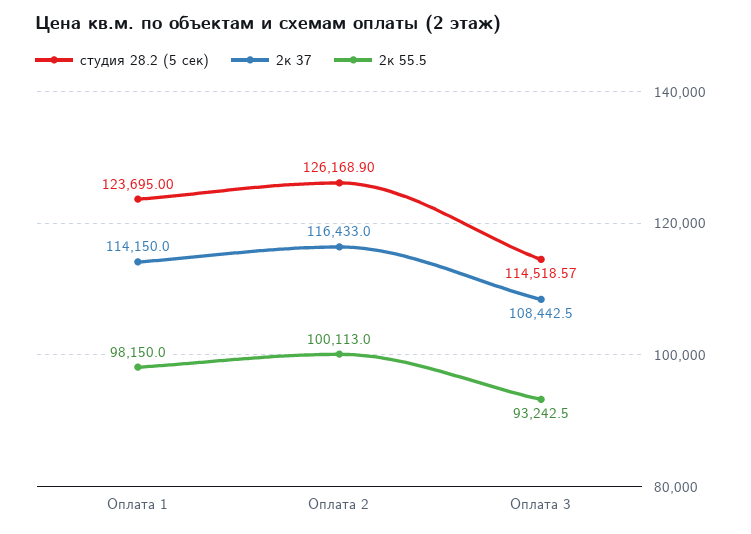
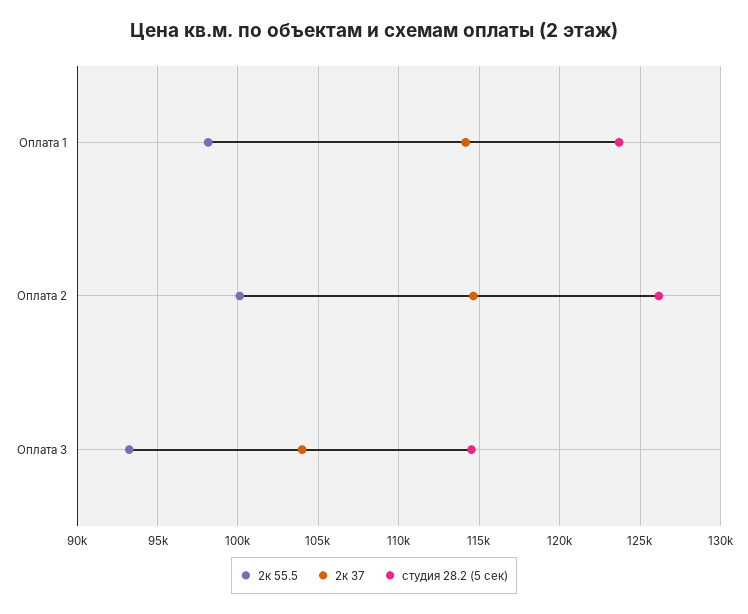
2к 37, Оплата 2: 116433 -> 114500
2к 37, Оплата 3: 108442.5 -> 104000

